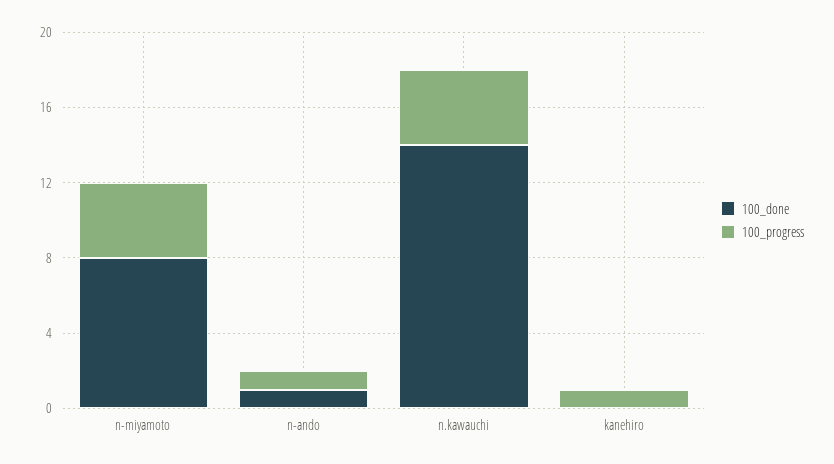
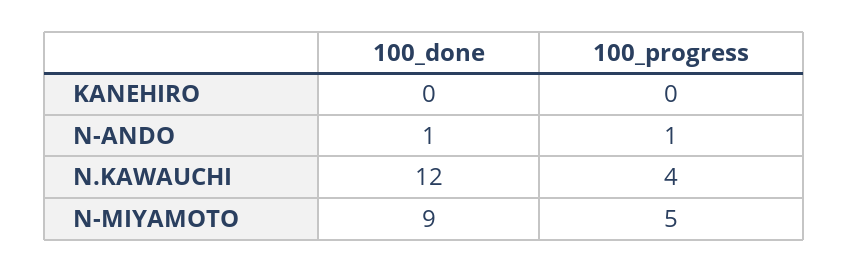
100_done, n-miyamoto: 8 -> 9
100_progress, n-miyamoto: 4 -> 5
100_done, n.kawauchi: 14 -> 12
100_progress, kanehiro: 1 -> 0

